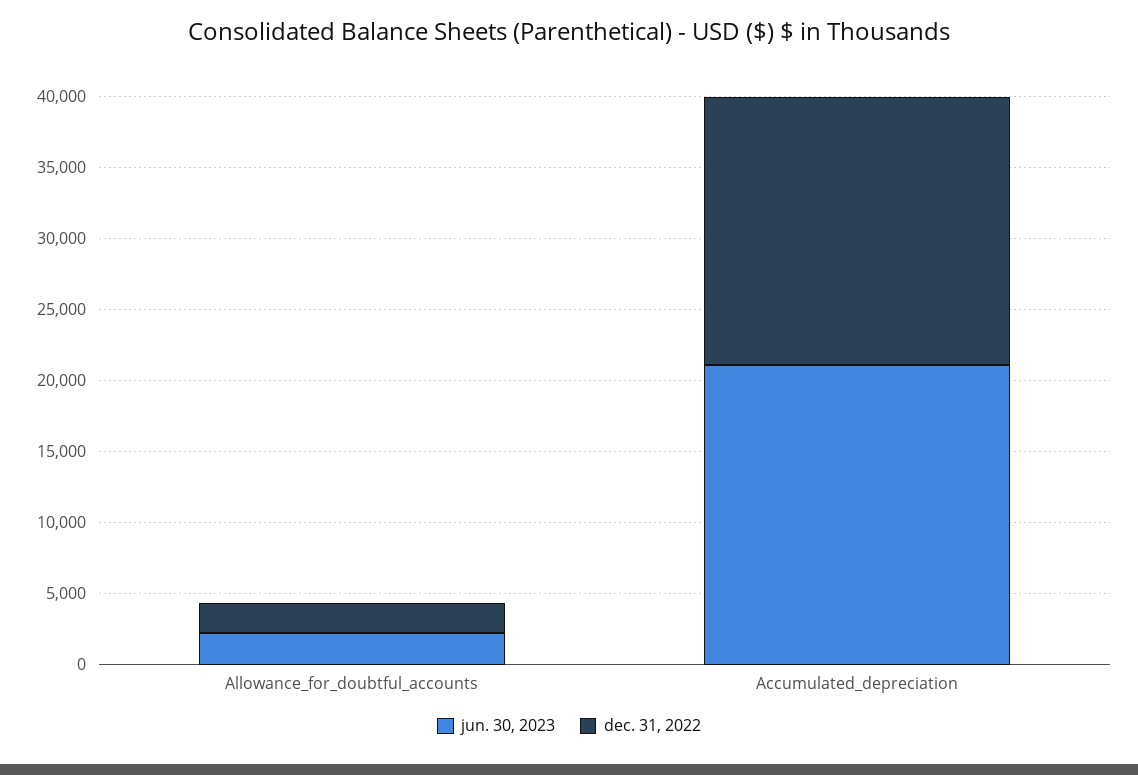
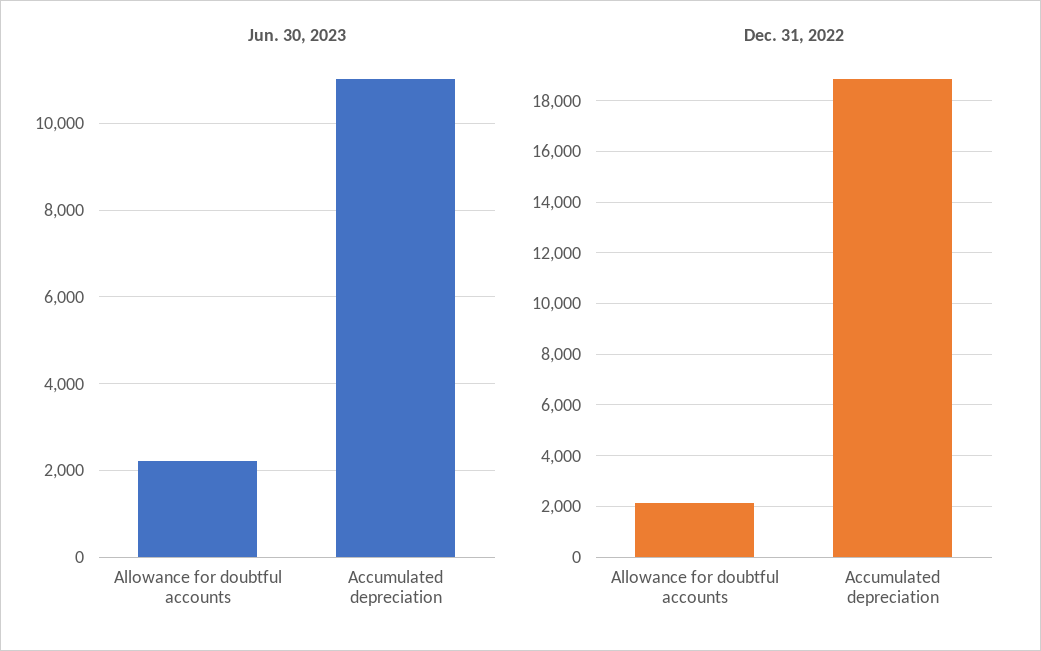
jun. 30, 2023, Accumulated_depreciation: 21000 -> 11000

